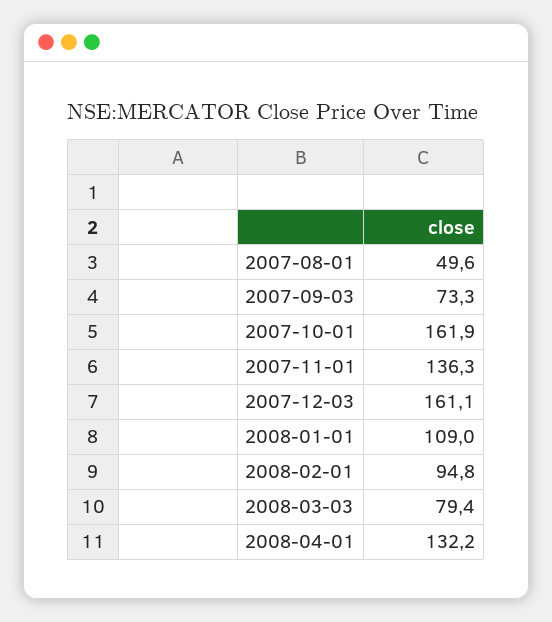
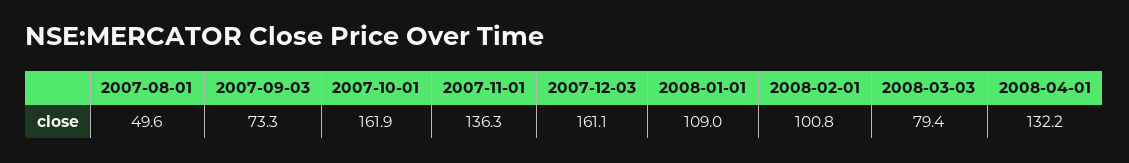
2008-02-01: 94.8 -> 100.8

